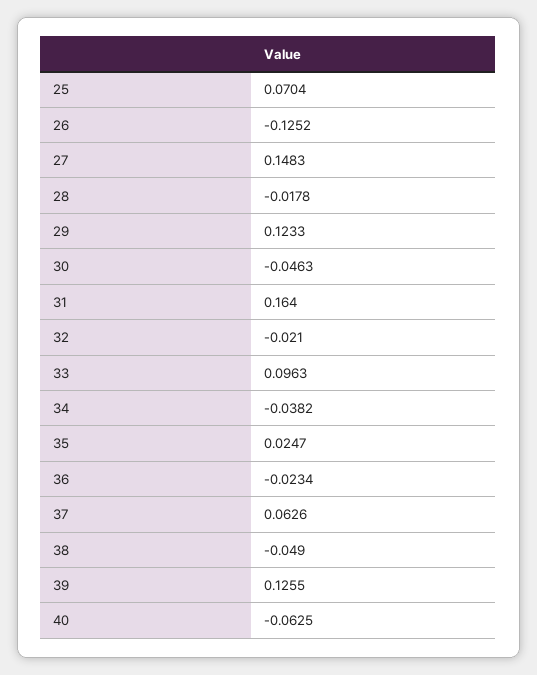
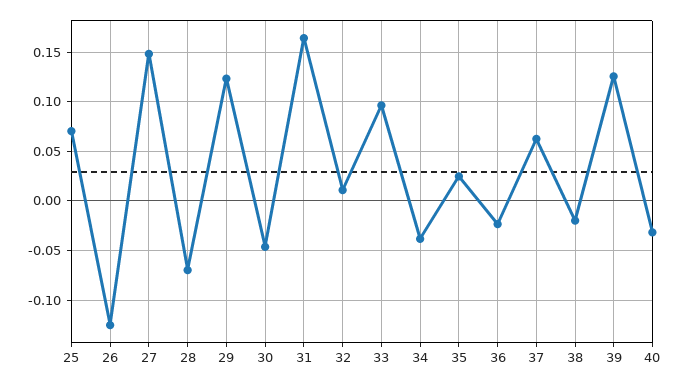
28: -0.0178 -> -0.07
32: -0.021 -> 0.01
38: -0.049 -> -0.02
40: -0.0625 -> -0.03

